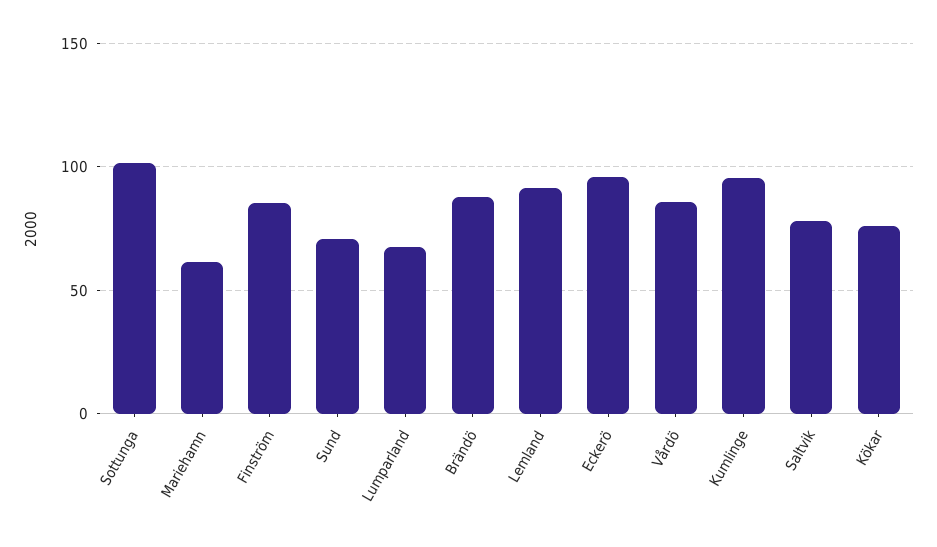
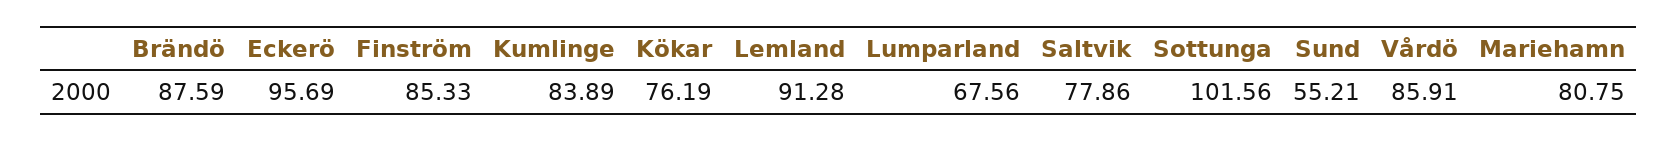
Mariehamn: 60 -> 80.75
Sund: 70 -> 55.21
Kumlinge: 95 -> 83.89

